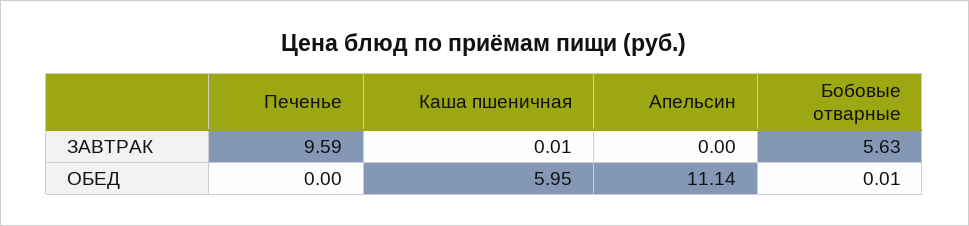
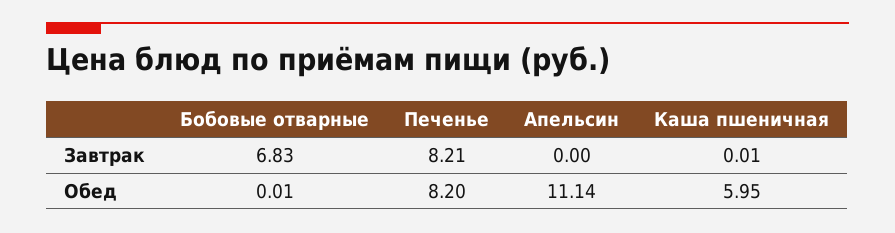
Печенье, ЗАВТРАК: 9.59 -> 8.21
Бобовые отварные, ЗАВТРАК: 5.63 -> 6.83
Печенье, ОБЕД: 0 -> 8.2

